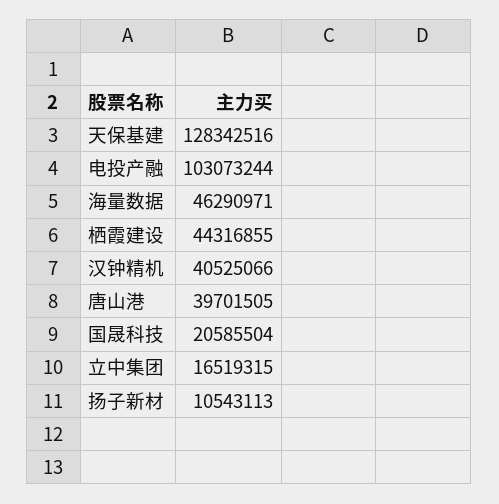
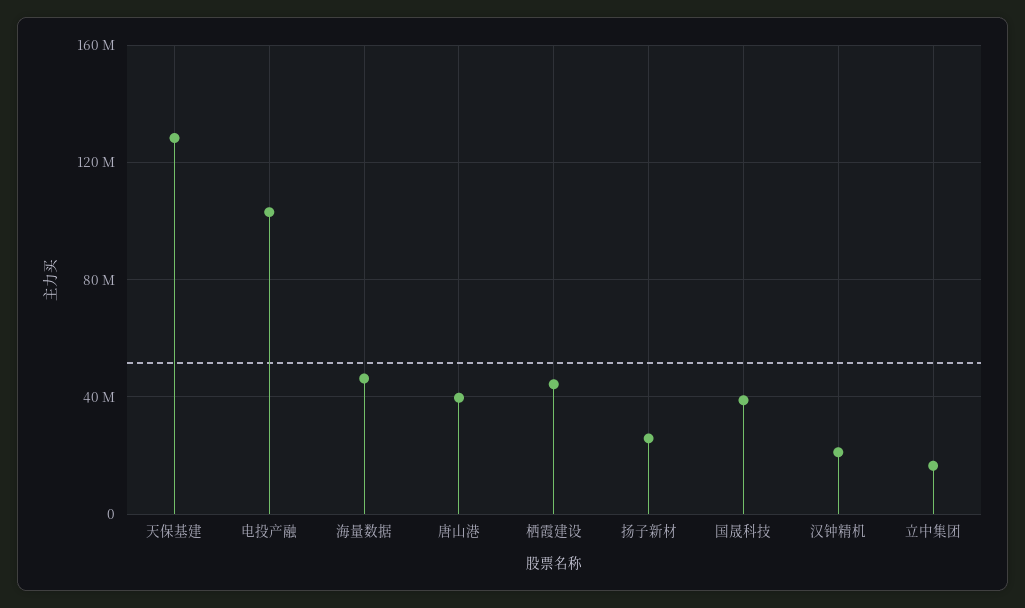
汉钟精机: 40525066 -> 20000000
国晟科技: 20585504 -> 40000000
扬子新材: 10543113 -> 25000000

